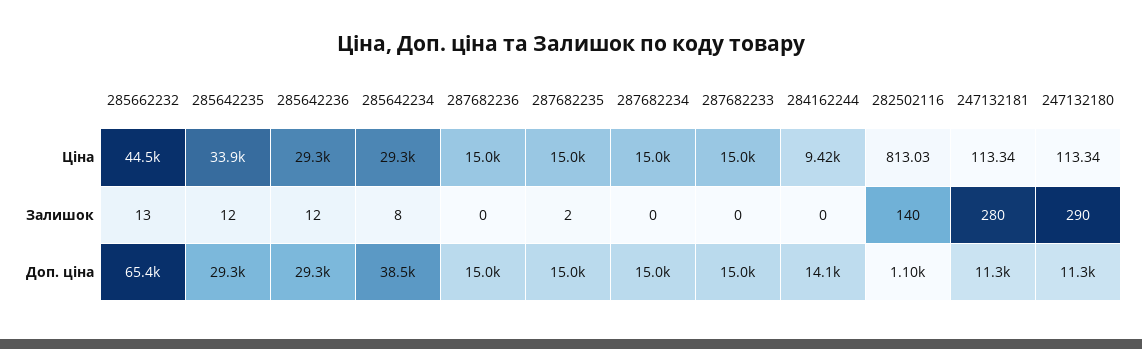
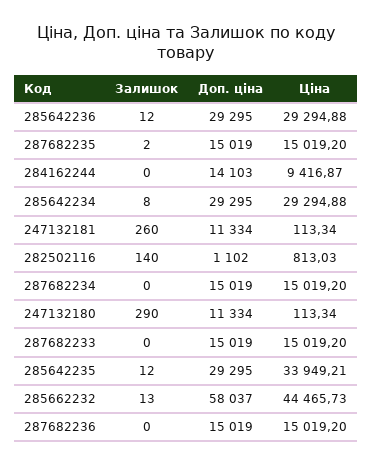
247132181, Залишок: 280 -> 260
285662232, Доп. ціна: 65400 -> 58037
285642234, Доп. ціна: 38500 -> 29295

